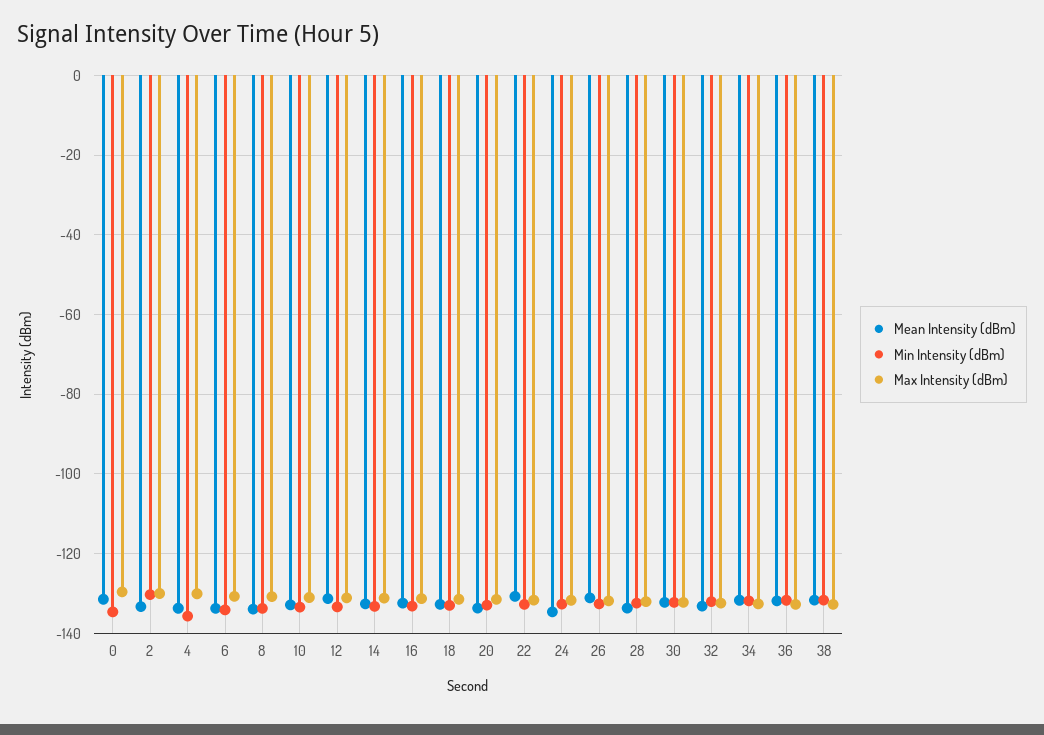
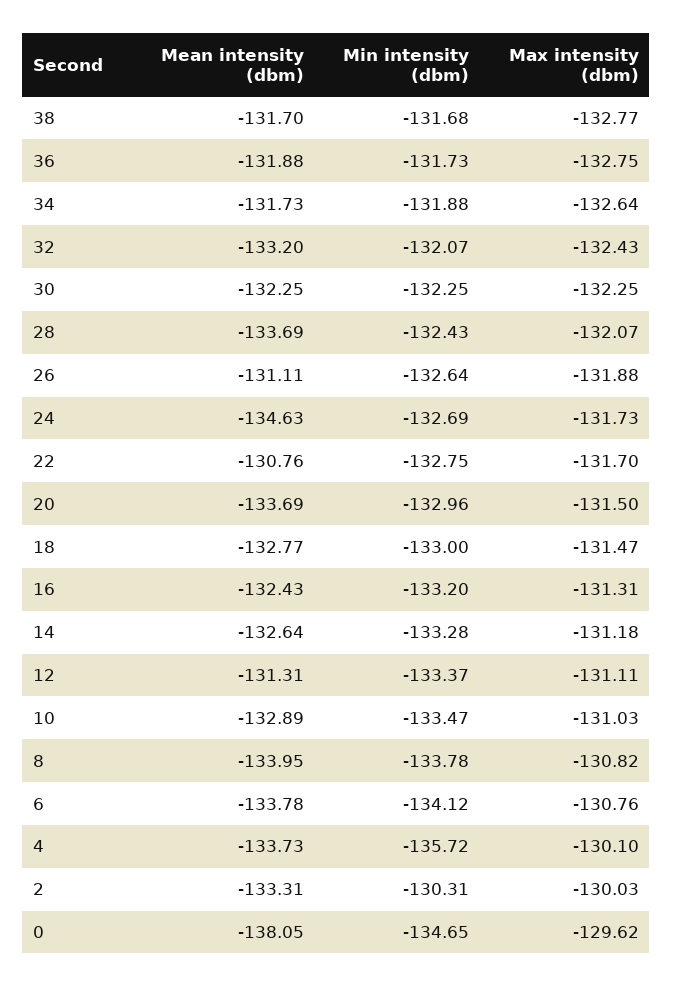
Mean Intensity (dBm), 0: -132 -> -138.05

